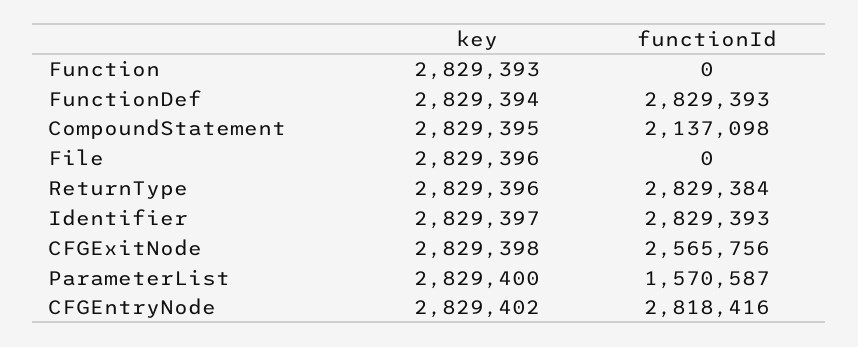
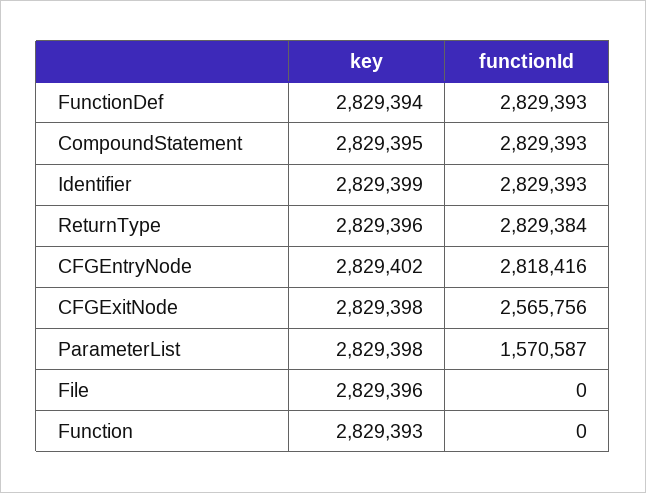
functionId, CompoundStatement: 2137098 -> 2829393
key, Identifier: 2829397 -> 2829399
key, ParameterList: 2829400 -> 2829398

